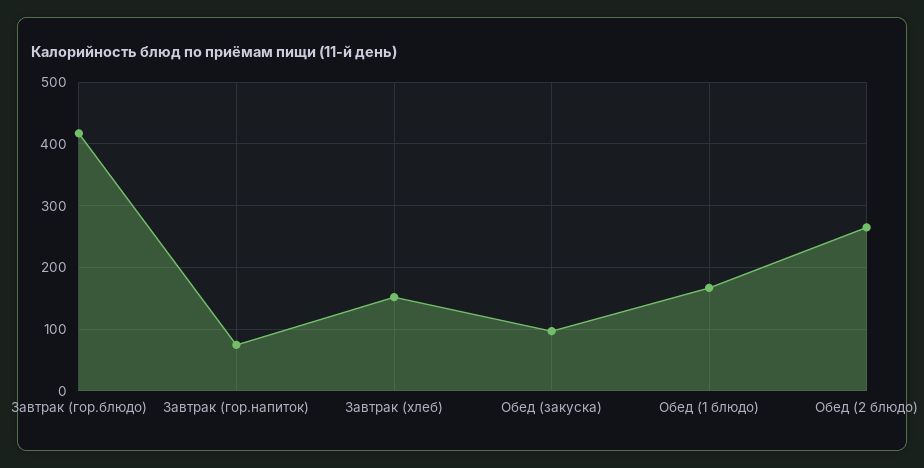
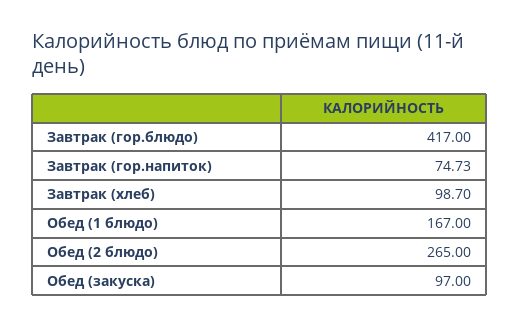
Завтрак (хлеб): 150 -> 98.7

